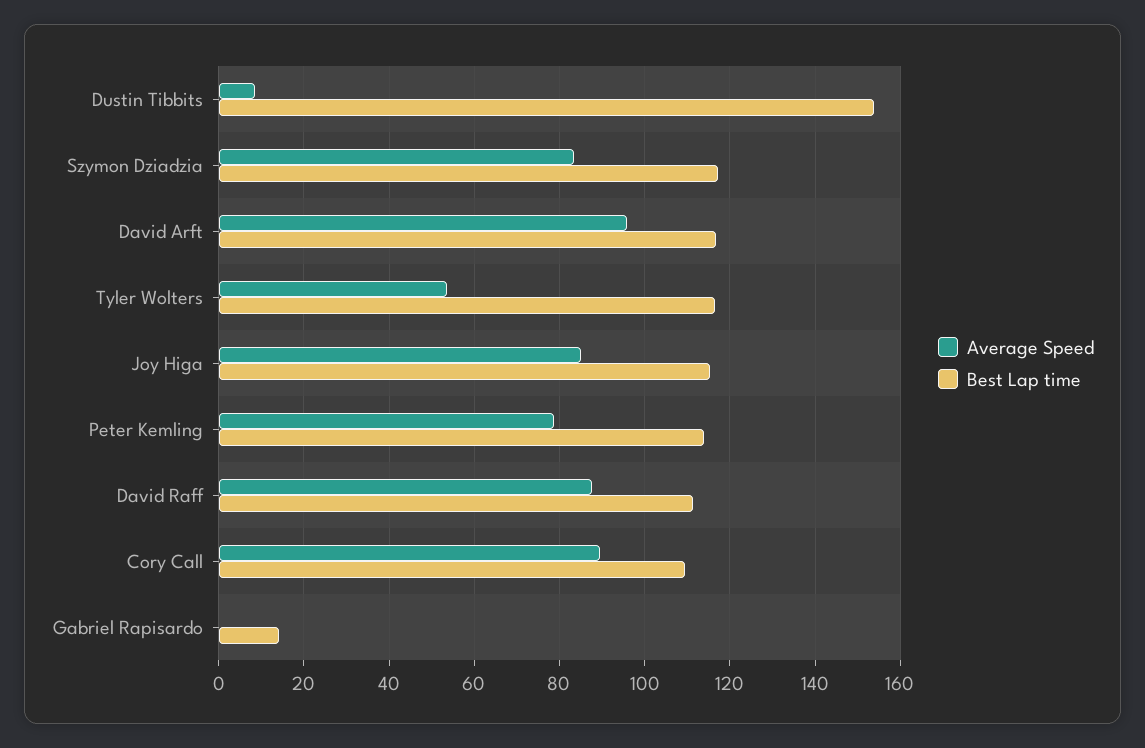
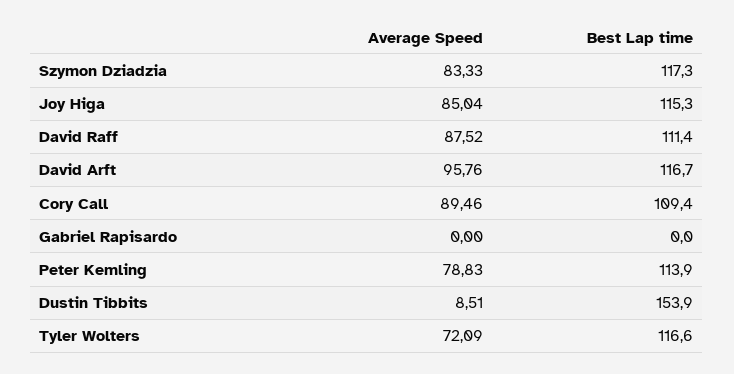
Average Speed, Tyler Wolters: 54 -> 72.09
Best Lap time, Gabriel Rapisardo: 14 -> 0

